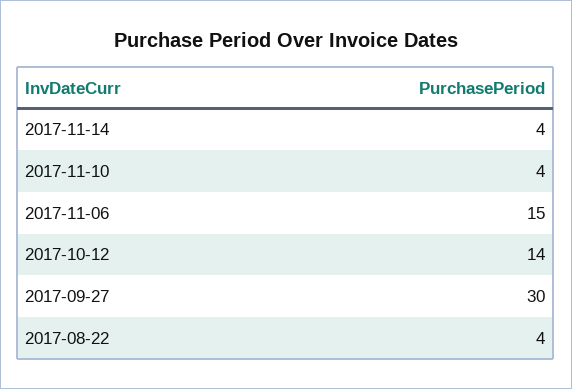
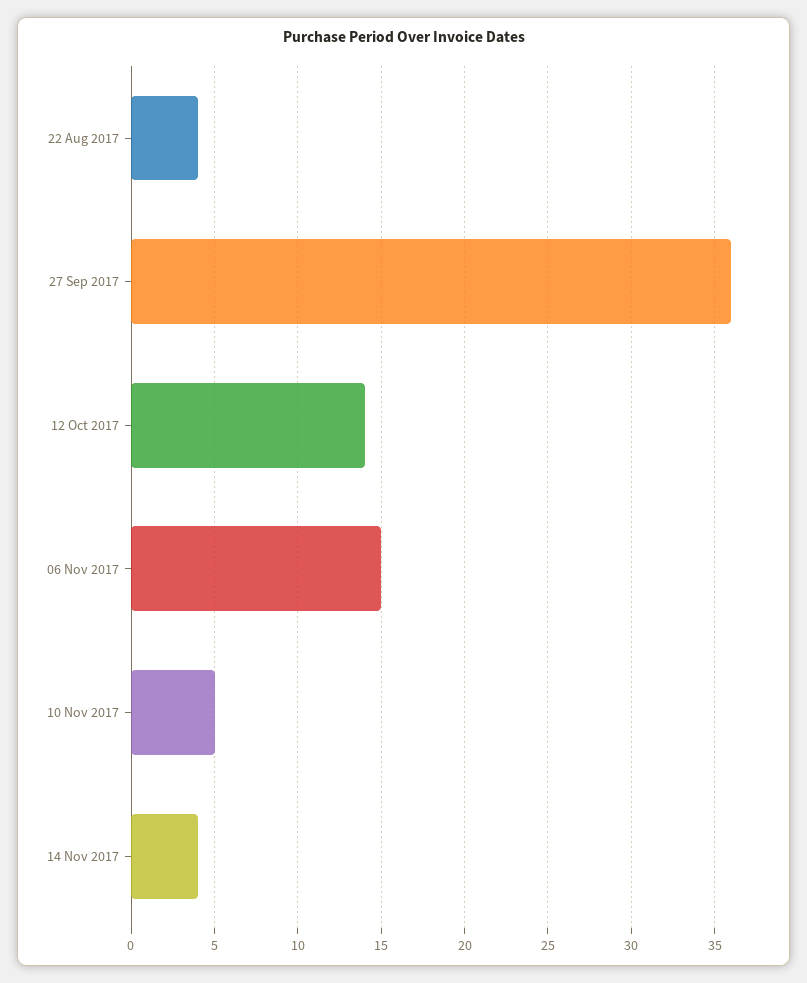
2017-11-10: 4 -> 5
2017-09-27: 30 -> 36

